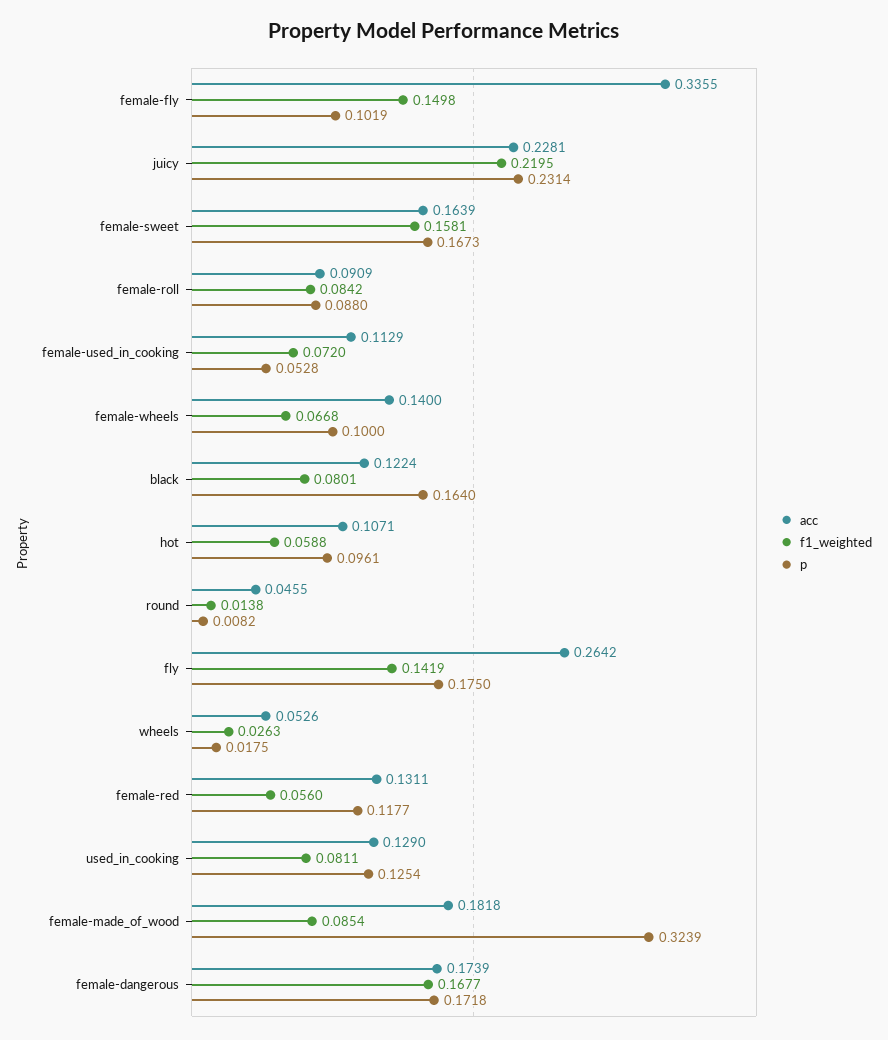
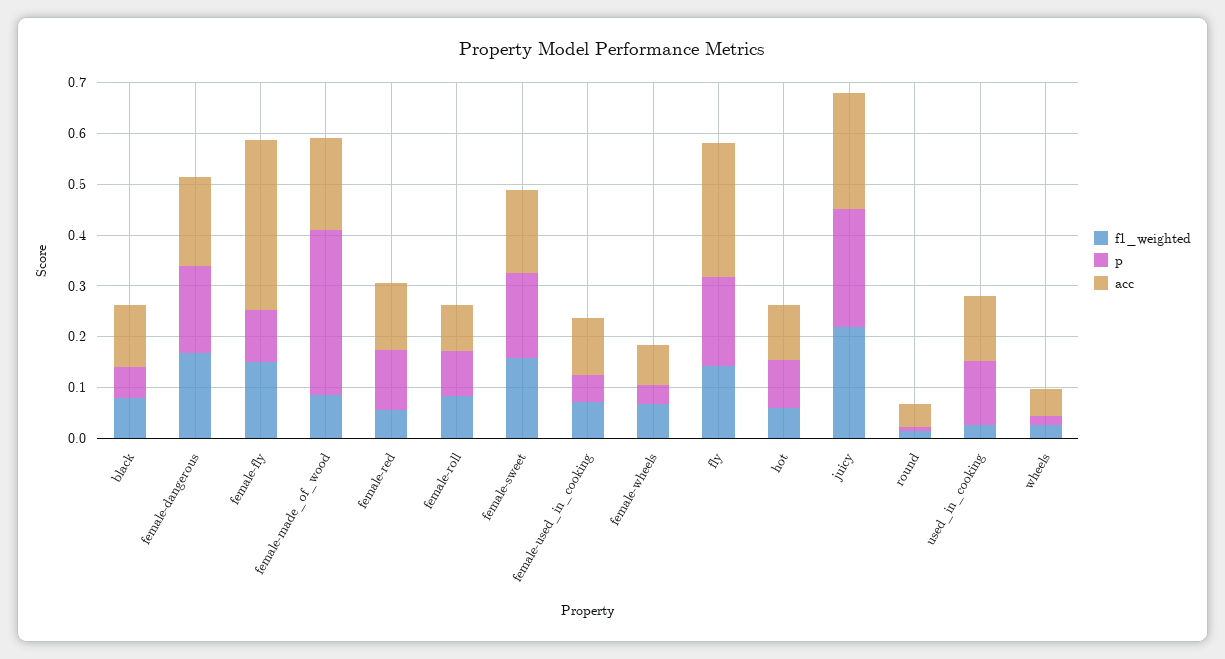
acc, female-wheels: 0.14 -> 0.08
p, female-wheels: 0.1 -> 0.04
p, black: 0.164 -> 0.06
f1_weighted, used_in_cooking: 0.0811 -> 0.02

